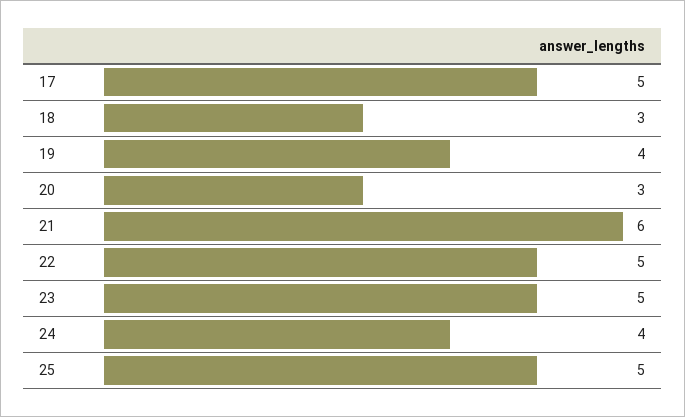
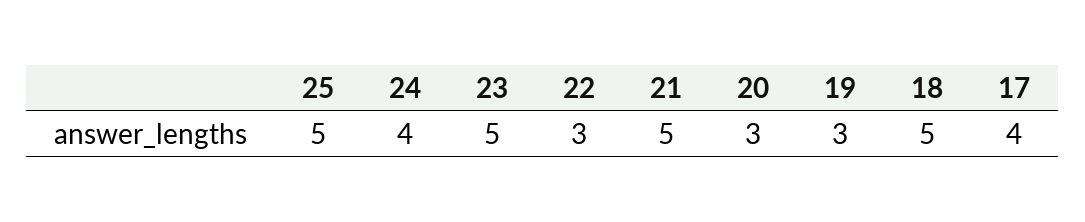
17: 5 -> 4
18: 3 -> 5
19: 4 -> 3
21: 6 -> 5
22: 5 -> 3

